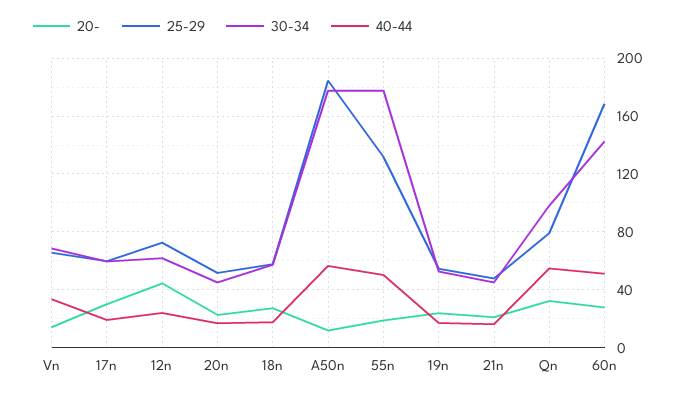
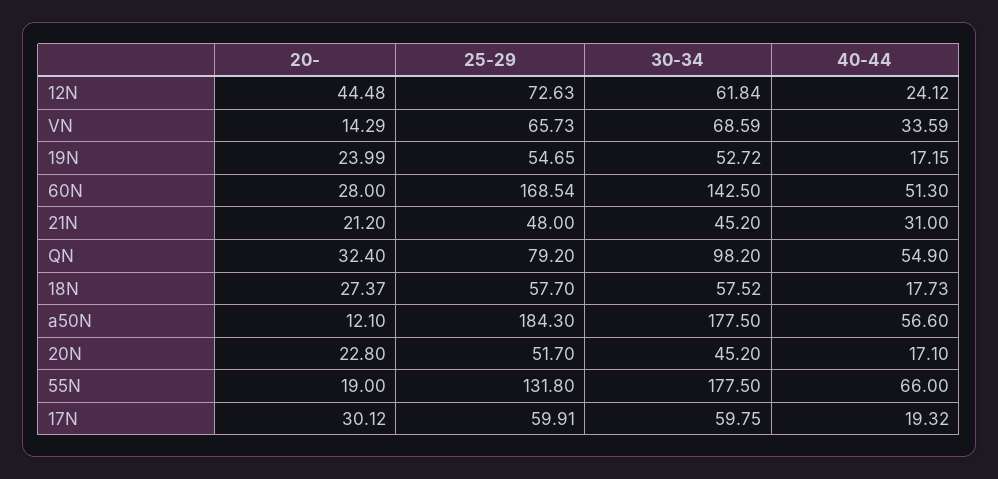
40-44, 55n: 50 -> 66
40-44, 21n: 15 -> 31

